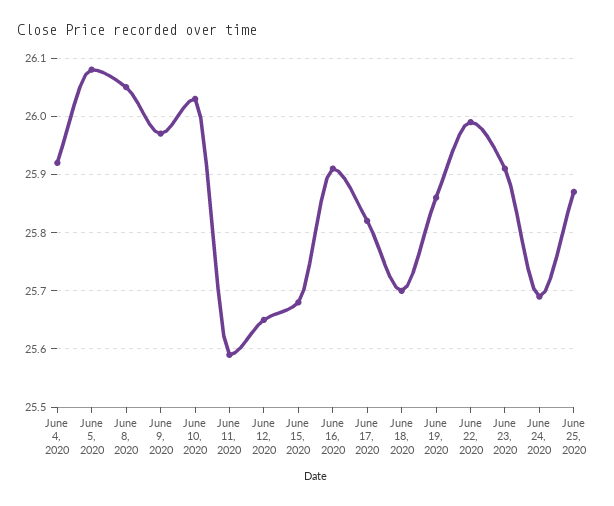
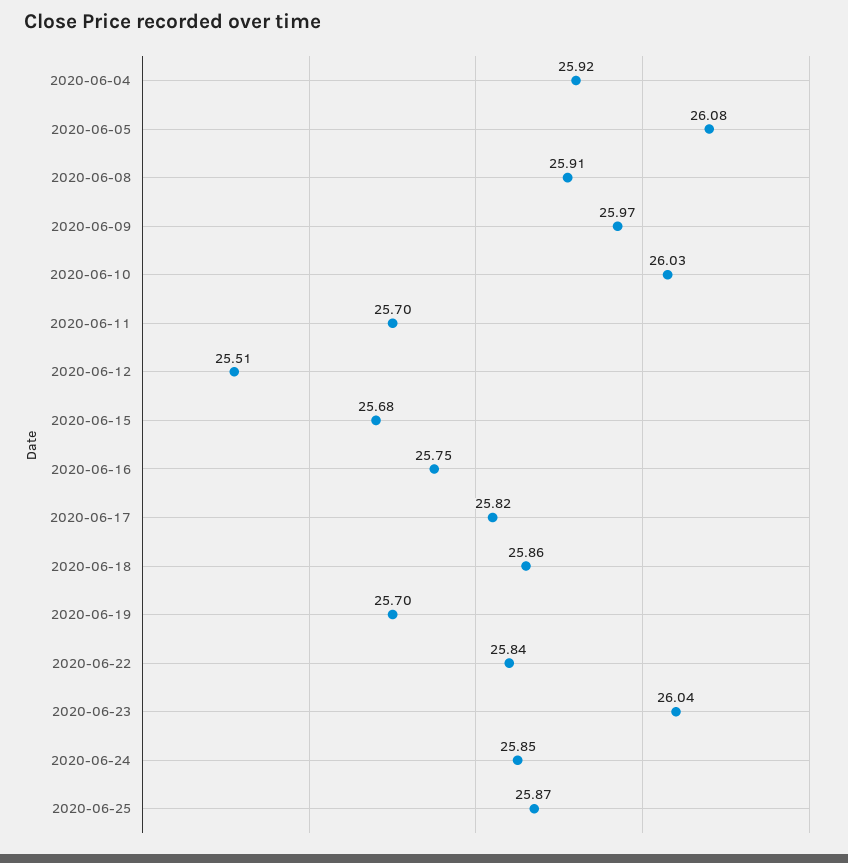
June 8, 2020: 26.05 -> 25.91
June 11, 2020: 25.6 -> 25.7
June 12, 2020: 25.65 -> 25.51
June 16, 2020: 25.9 -> 25.75
June 18, 2020: 25.7 -> 25.86
June 19, 2020: 25.85 -> 25.7
June 22, 2020: 26 -> 25.84
June 23, 2020: 25.9 -> 26.04
June 24, 2020: 25.7 -> 25.85

